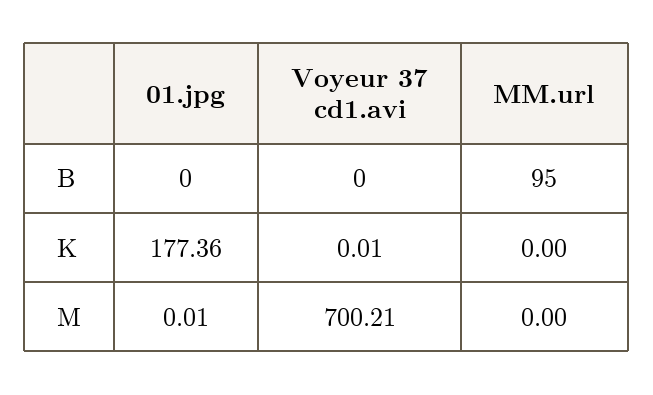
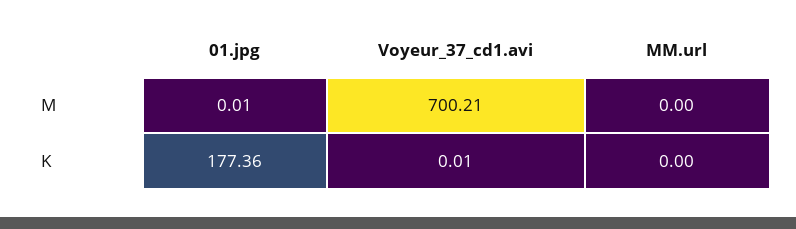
01.jpg, B: 0 -> none
Voyeur 37 cd1.avi, B: 0 -> none
MM.url, B: 95 -> none

